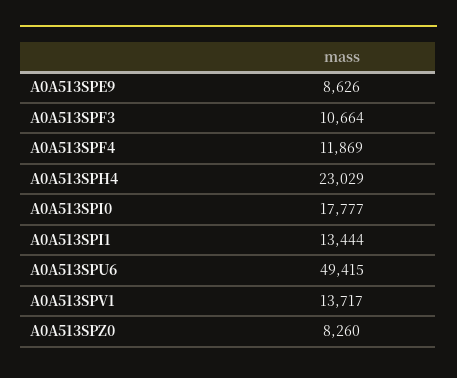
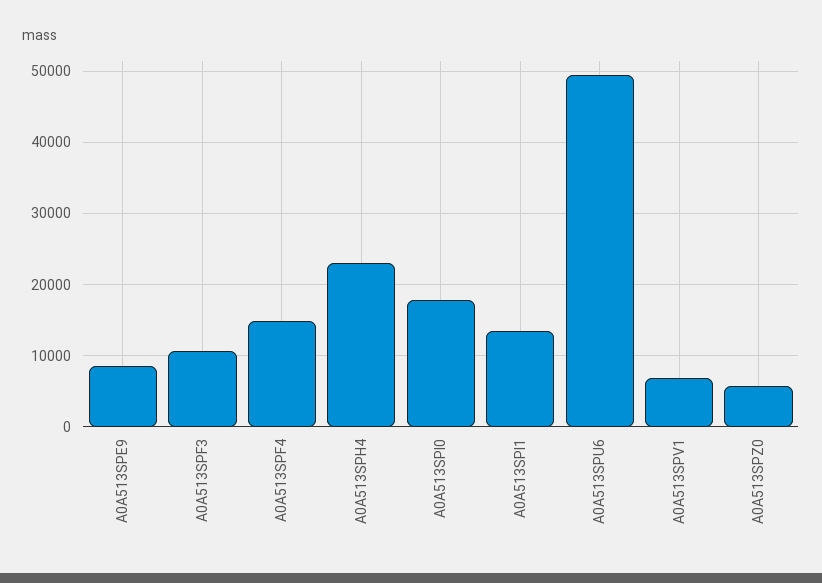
A0A513SPF4: 11869 -> 15000
A0A513SPV1: 13717 -> 7000
A0A513SPZ0: 8260 -> 6000

